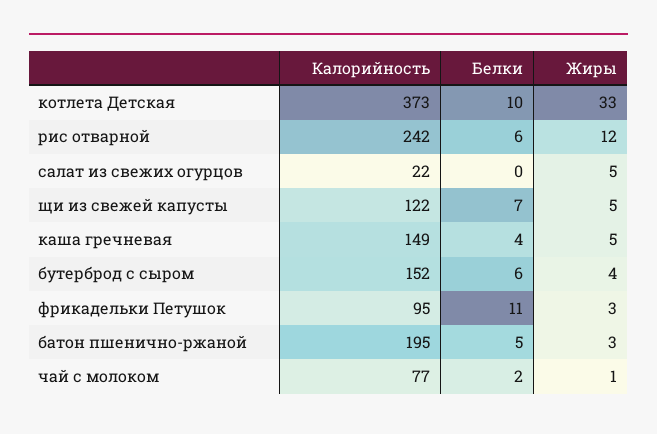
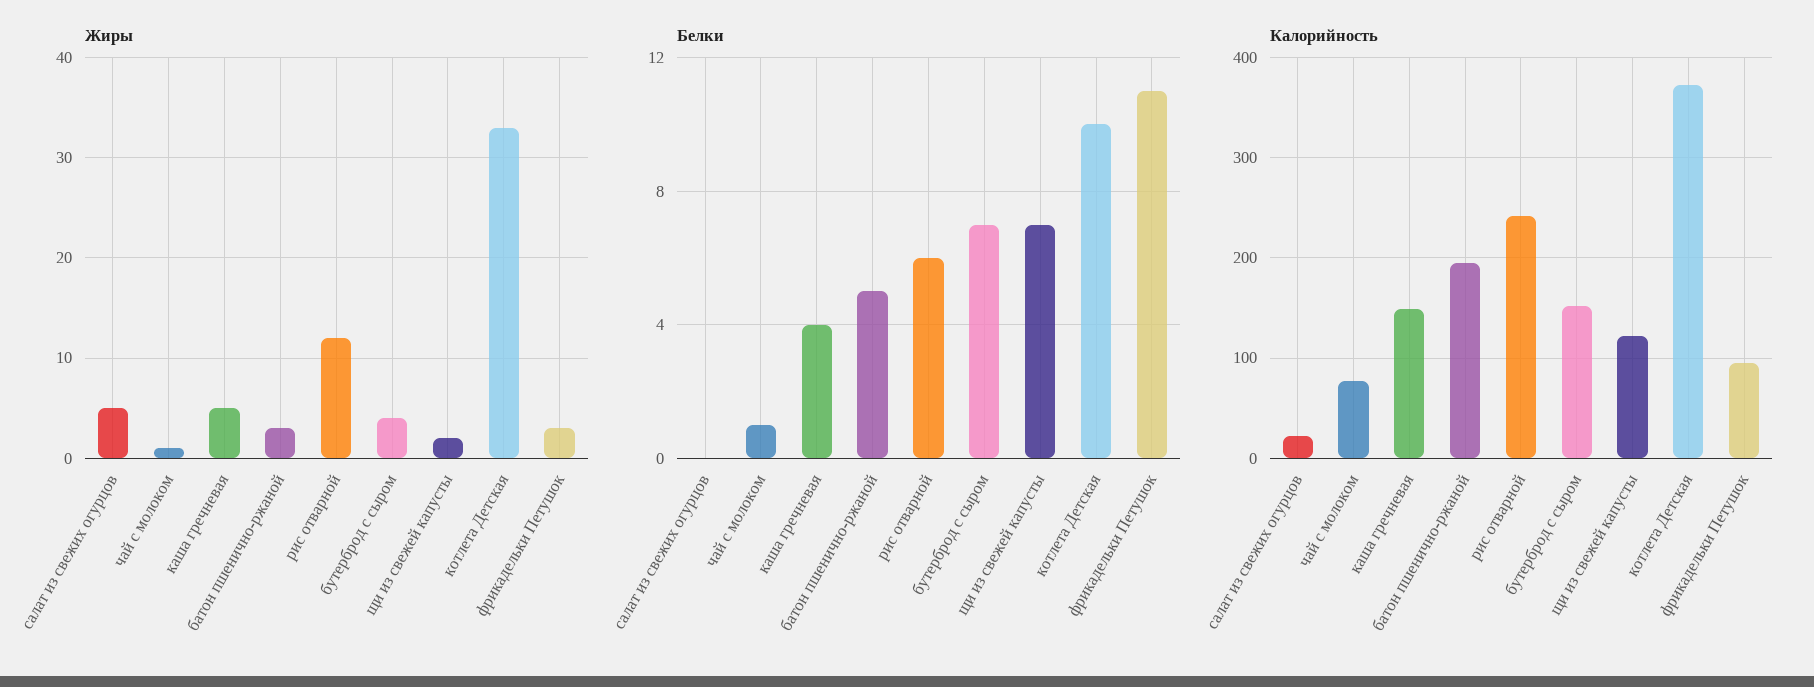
Жиры, щи из свежей капусты: 5 -> 2
Белки, бутерброд с сыром: 6 -> 7
Белки, чай с молоком: 2 -> 1

